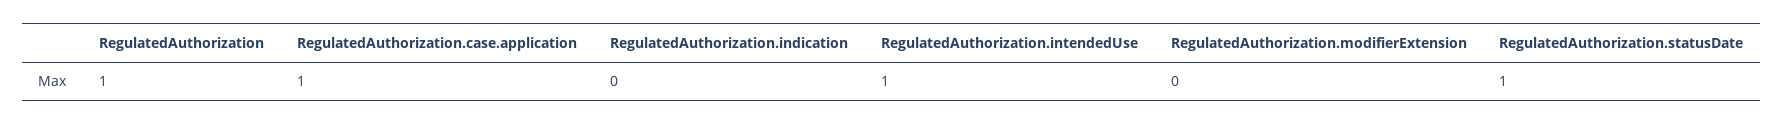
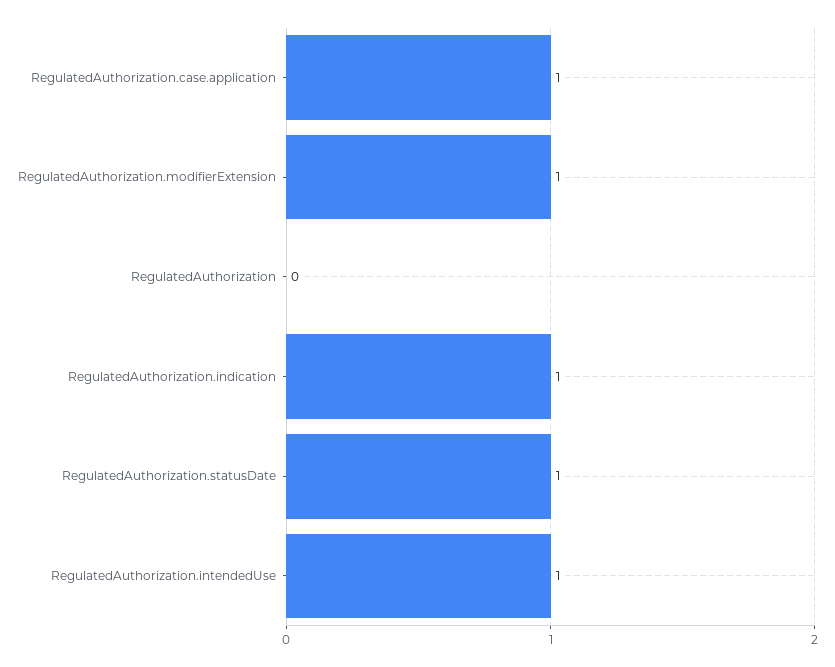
RegulatedAuthorization: 1 -> 0
RegulatedAuthorization.indication: 0 -> 1
RegulatedAuthorization.modifierExtension: 0 -> 1

